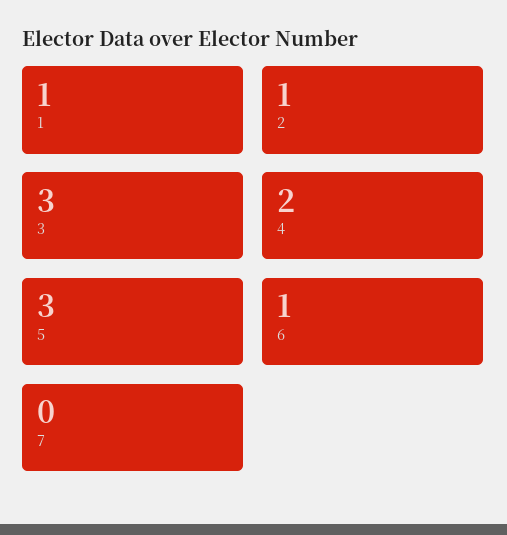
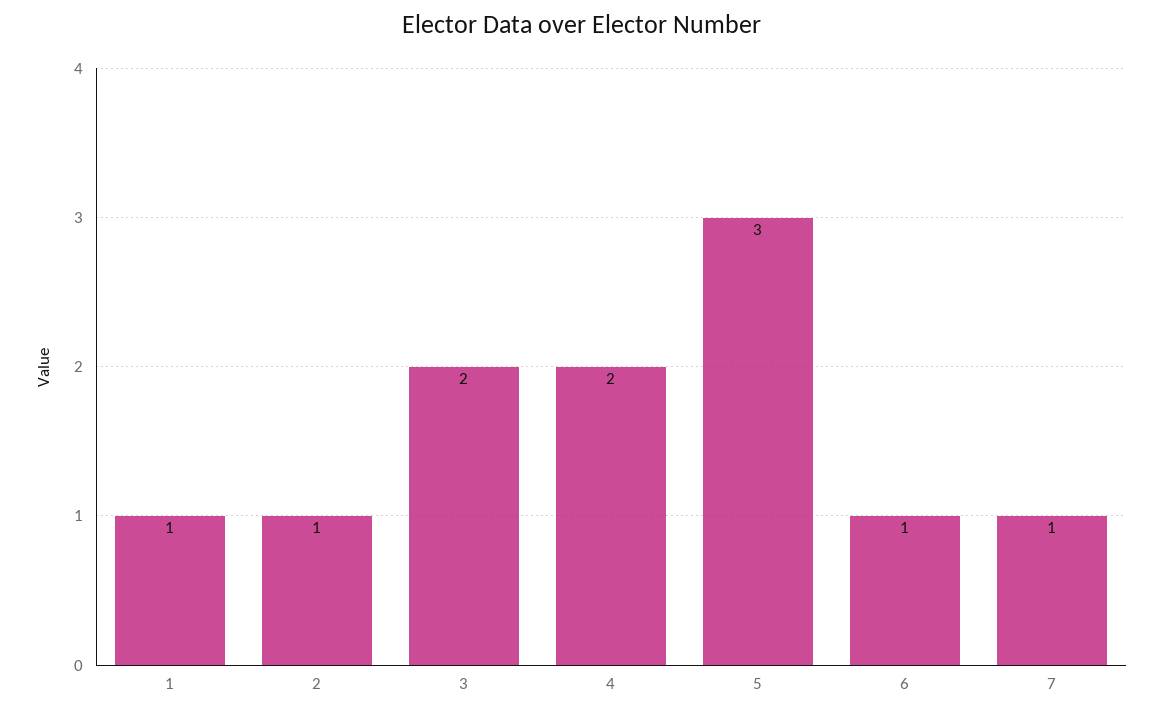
3: 3 -> 2
7: 0 -> 1

